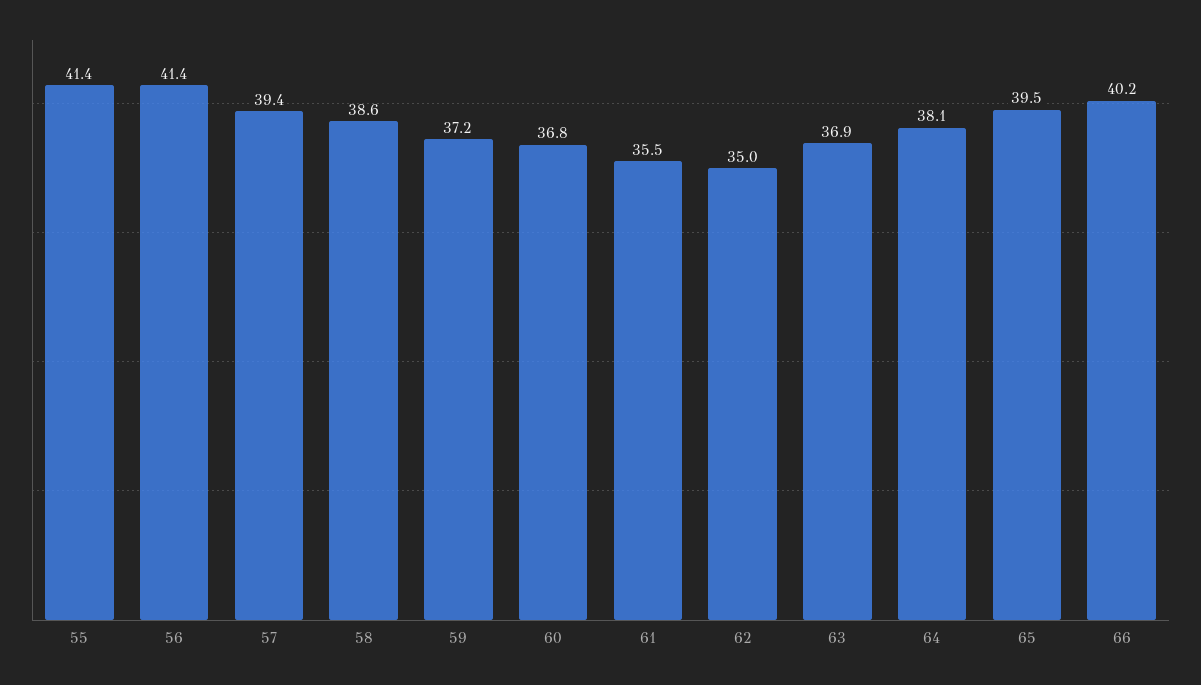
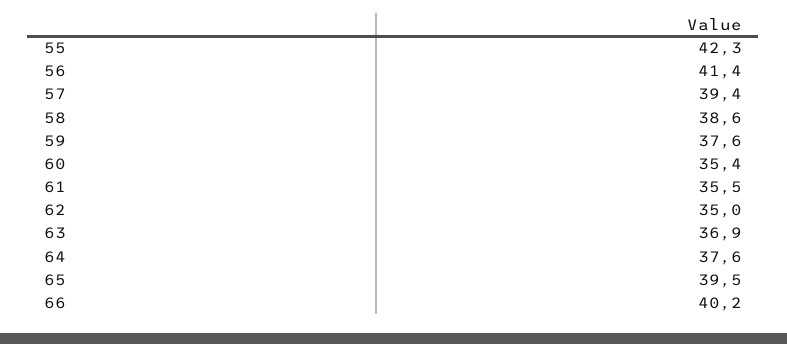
55: 41.4 -> 42.3
59: 37.2 -> 37.6
60: 36.8 -> 35.4
64: 38.1 -> 37.6

